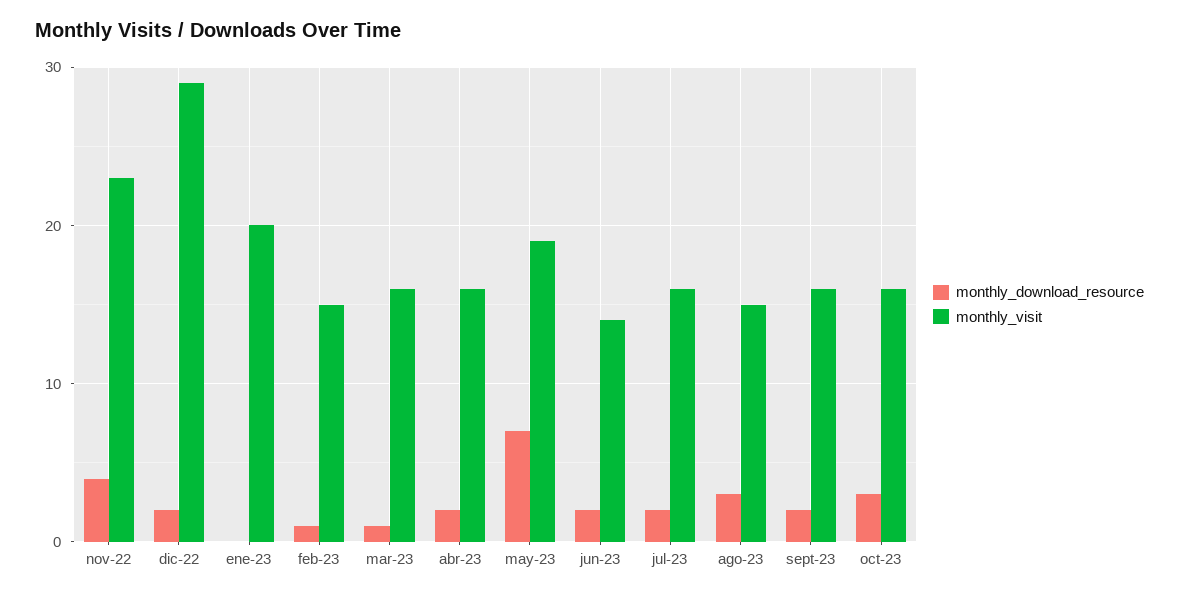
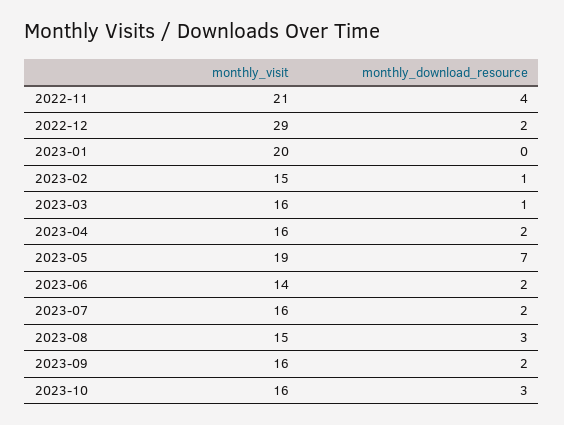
monthly_visit, nov-22: 23 -> 21

